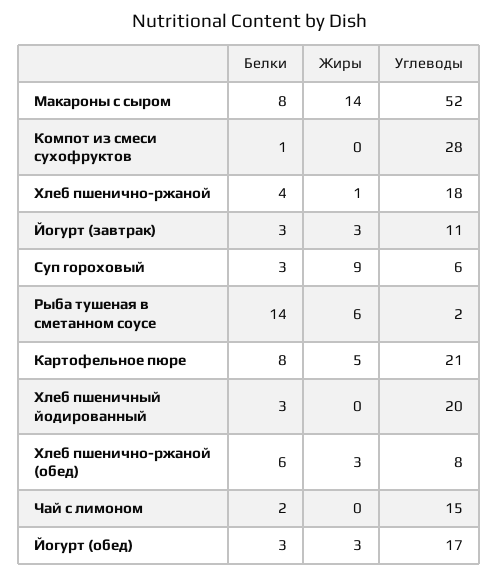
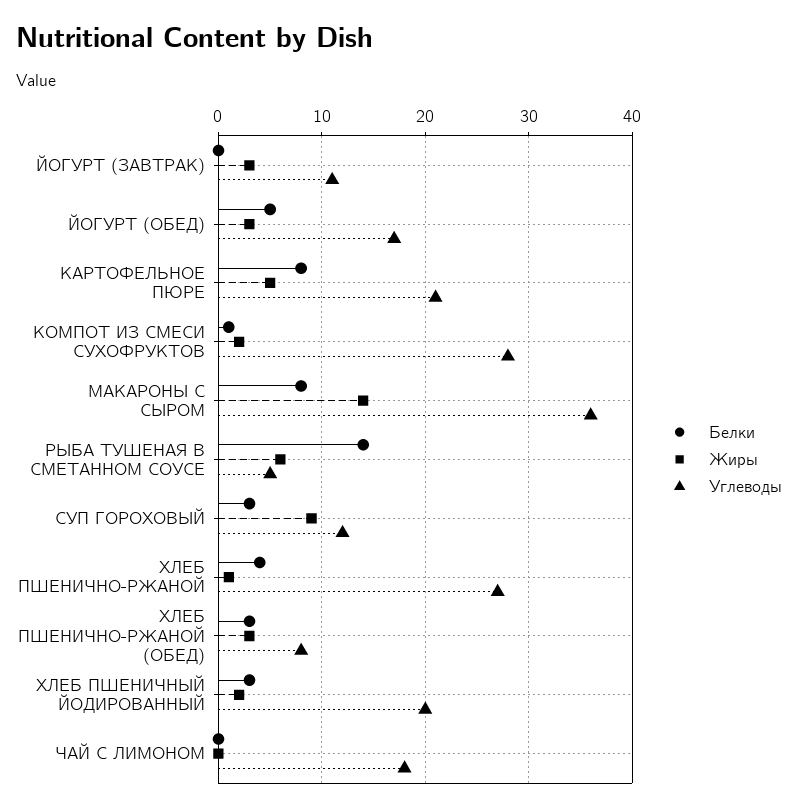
Углеводы, Макароны с сыром: 52 -> 36
Жиры, Компот из смеси сухофруктов: 0 -> 2
Углеводы, Хлеб пшенично-ржаной: 18 -> 27
Белки, Йогурт (завтрак): 3 -> 0
Углеводы, Суп гороховый: 6 -> 12
Углеводы, Рыба тушеная в сметанном соусе: 2 -> 5
Жиры, Хлеб пшеничный йодированный: 0 -> 2
Белки, Хлеб пшенично-ржаной (обед): 6 -> 3
Белки, Чай с лимоном: 2 -> 0
Углеводы, Чай с лимоном: 15 -> 18
Белки, Йогурт (обед): 3 -> 5

